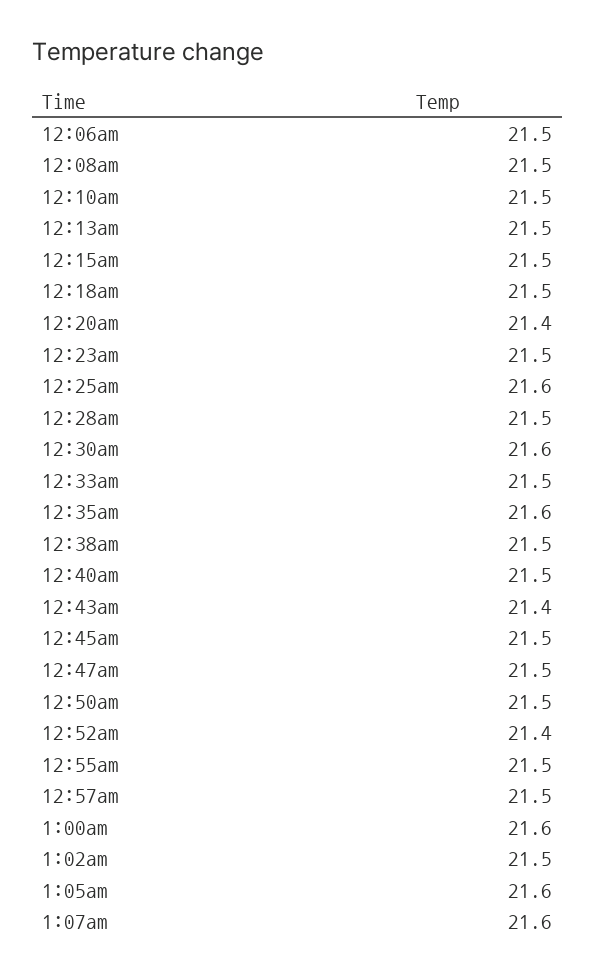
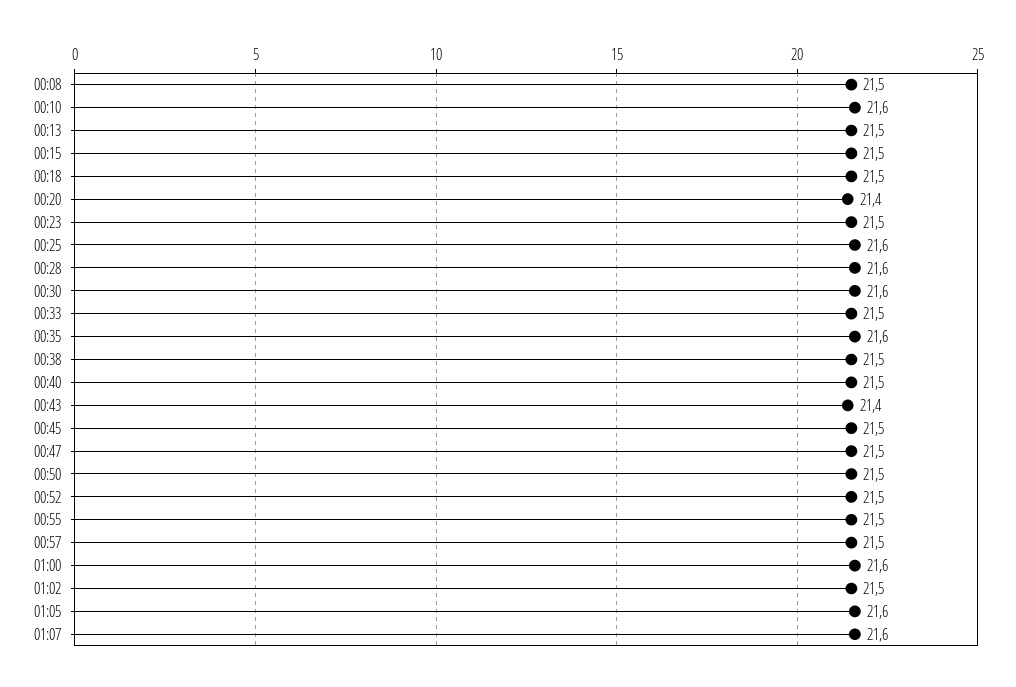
12:06am: 21.5 -> none
12:10am: 21.5 -> 21.6
12:28am: 21.5 -> 21.6
12:52am: 21.4 -> 21.5

